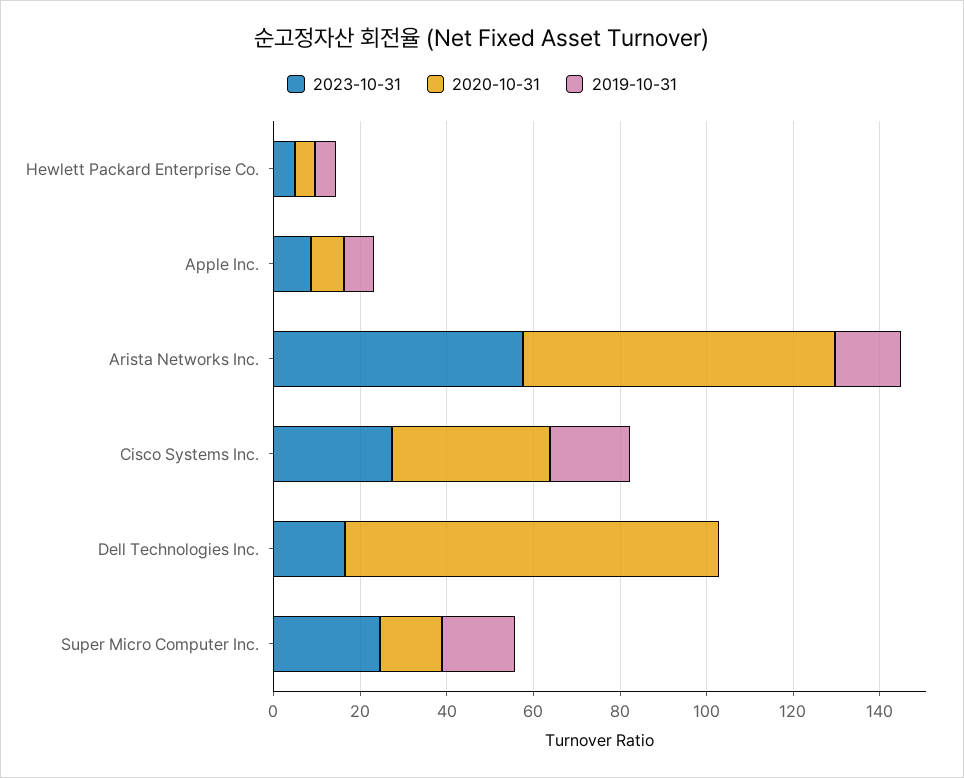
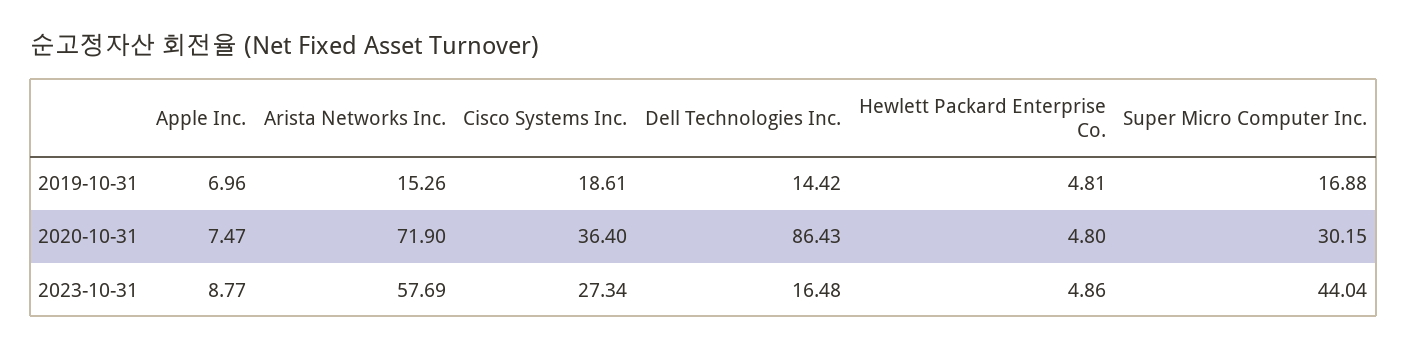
2019-10-31, Dell Technologies Inc.: 0 -> 14.42
2023-10-31, Super Micro Computer Inc.: 25 -> 44.04
2020-10-31, Super Micro Computer Inc.: 15 -> 30.15

